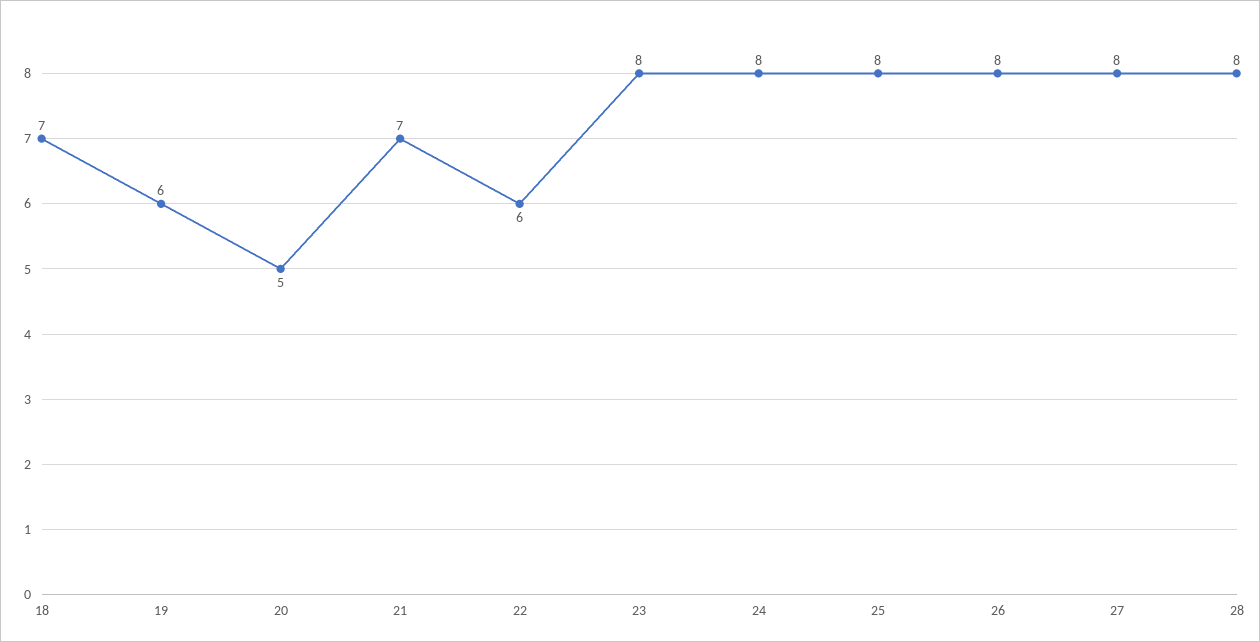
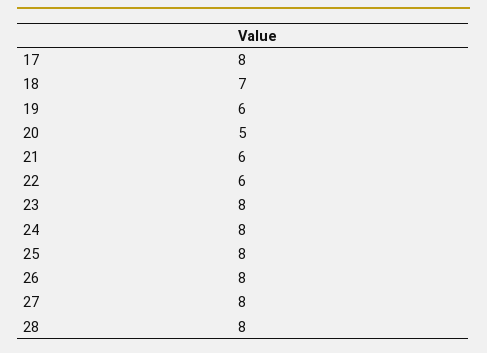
21: 7 -> 6
17: none -> 8

